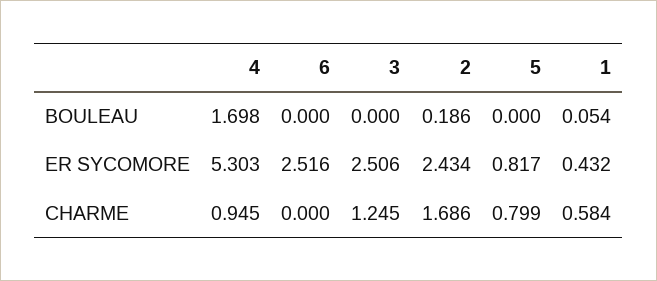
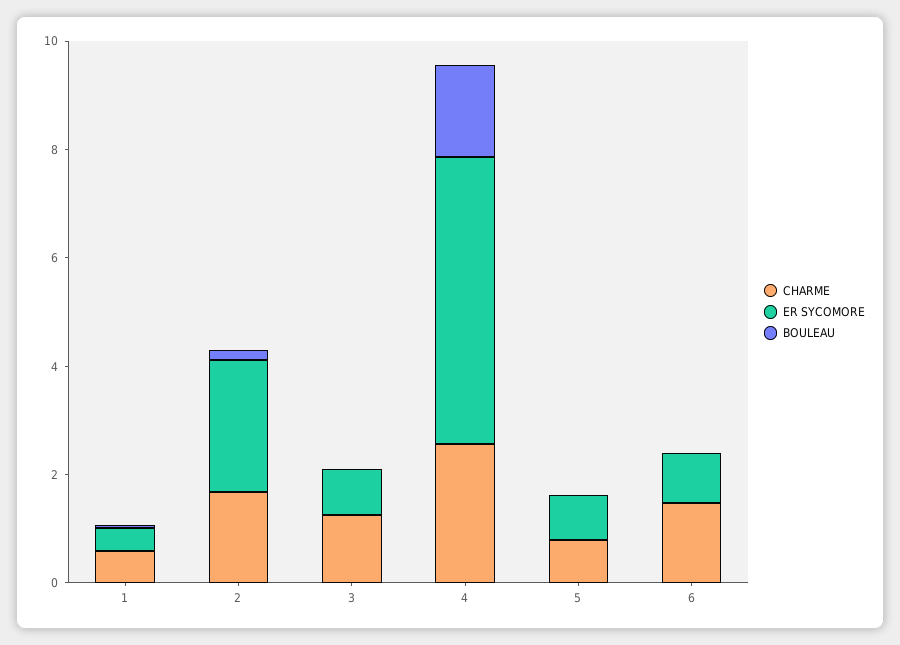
ER SYCOMORE, 6: 2.516 -> 1
ER SYCOMORE, 3: 2.506 -> 1
CHARME, 4: 0.945 -> 2.5
CHARME, 6: 0 -> 1.5

